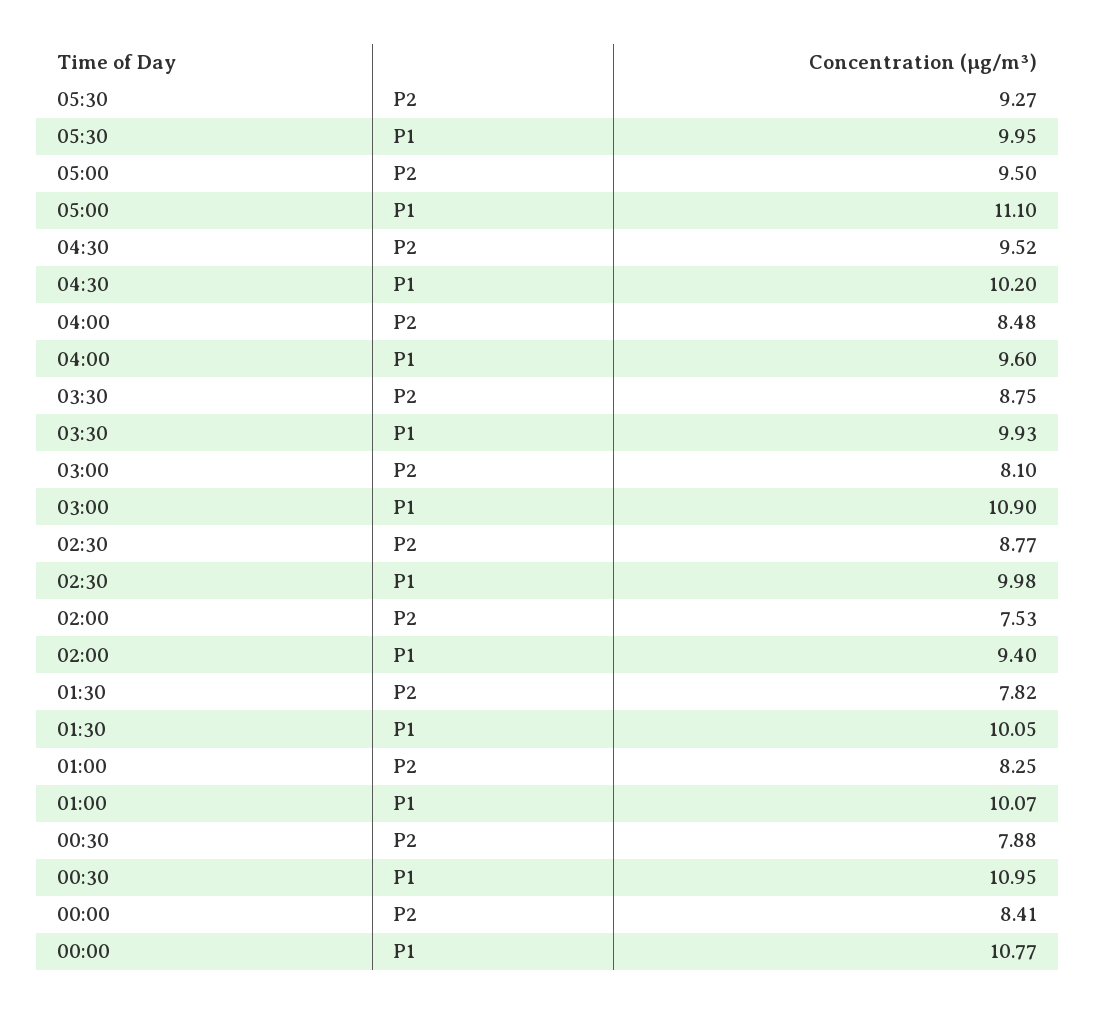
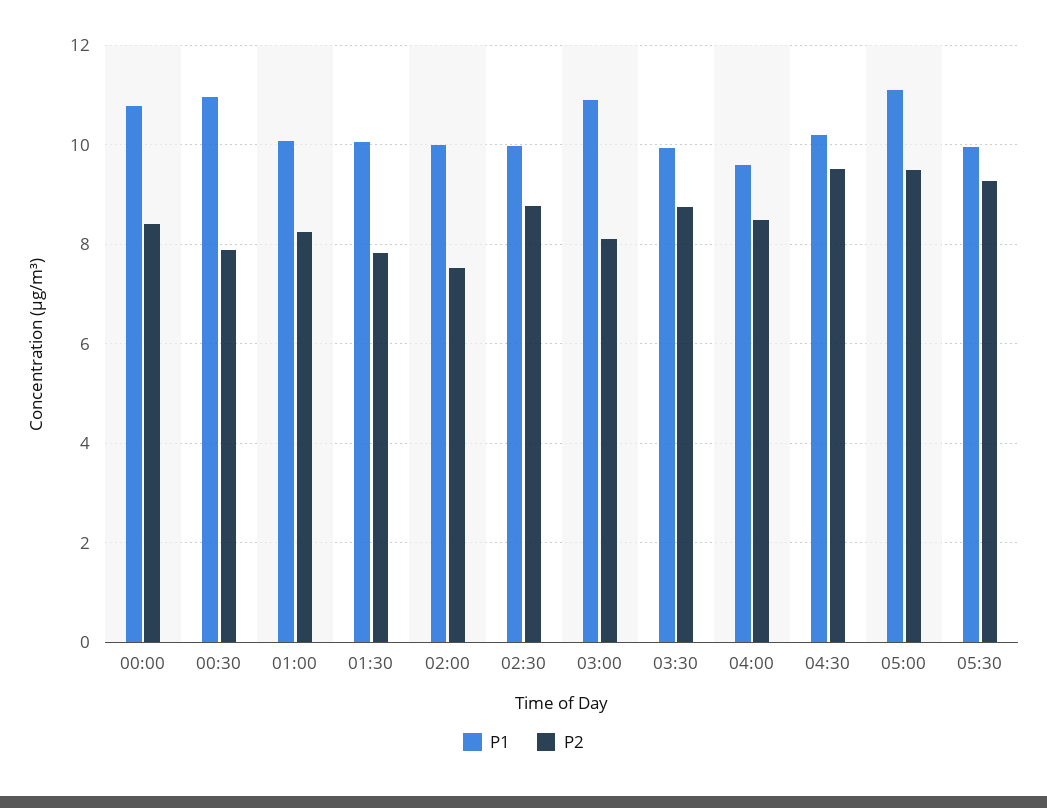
P1, 02:00: 9.4 -> 10

